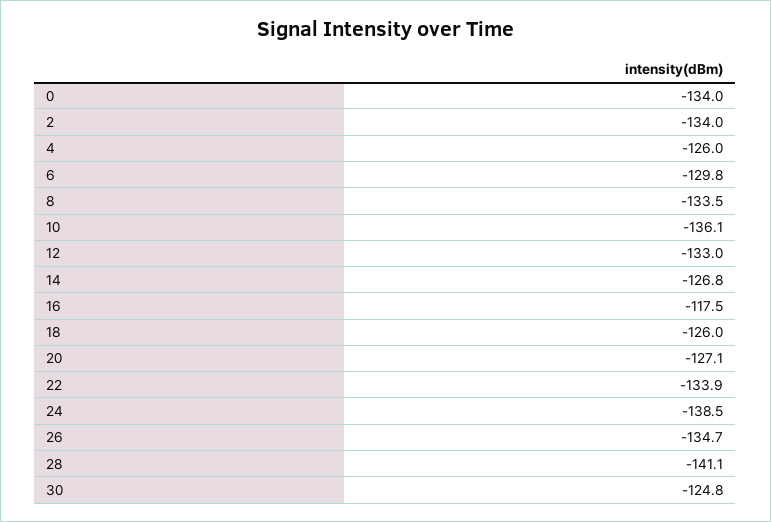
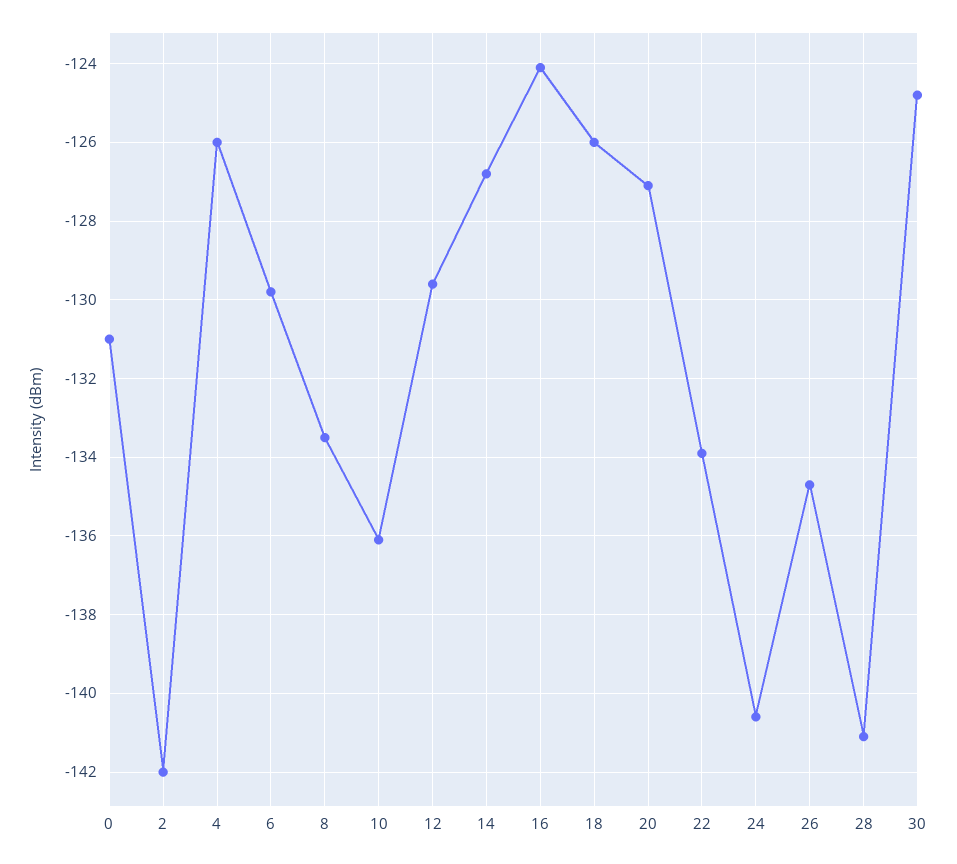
0: -134 -> -131
2: -134 -> -142
12: -133 -> -129.5
16: -117.5 -> -124
24: -138.5 -> -140.5

